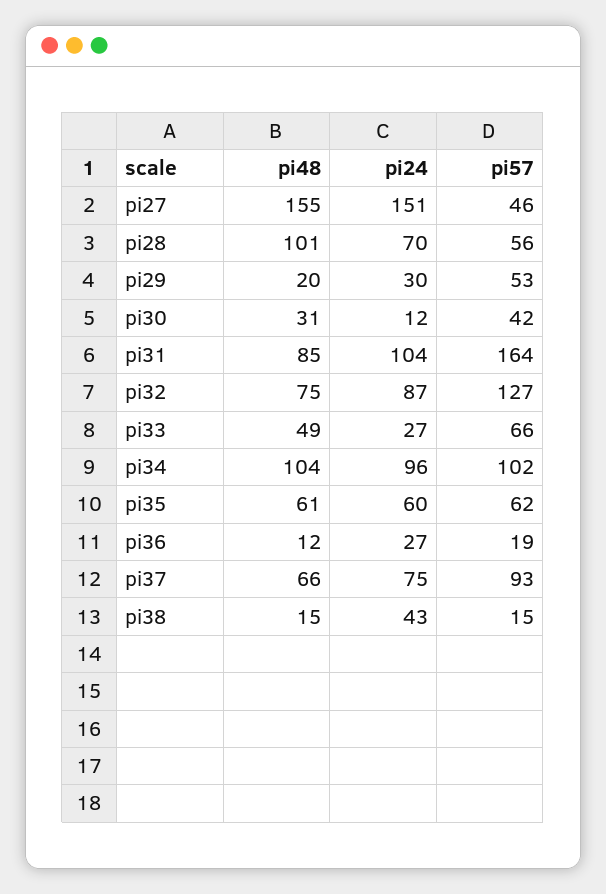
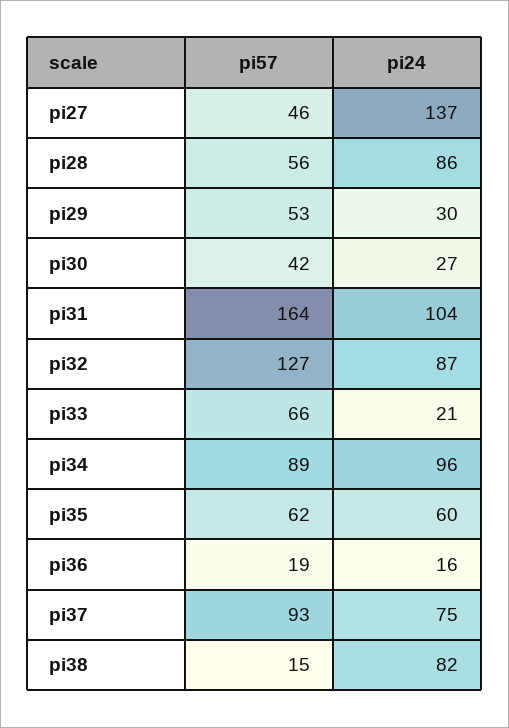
pi48, pi27: 155 -> none
pi24, pi27: 151 -> 137
pi48, pi28: 101 -> none
pi24, pi28: 70 -> 86
pi48, pi29: 20 -> none
pi48, pi30: 31 -> none
pi24, pi30: 12 -> 27
pi48, pi31: 85 -> none
pi48, pi32: 75 -> none
pi48, pi33: 49 -> none
pi24, pi33: 27 -> 21
pi48, pi34: 104 -> none
pi57, pi34: 102 -> 89
pi48, pi35: 61 -> none
pi48, pi36: 12 -> none
pi24, pi36: 27 -> 16
pi48, pi37: 66 -> none
pi48, pi38: 15 -> none
pi24, pi38: 43 -> 82

